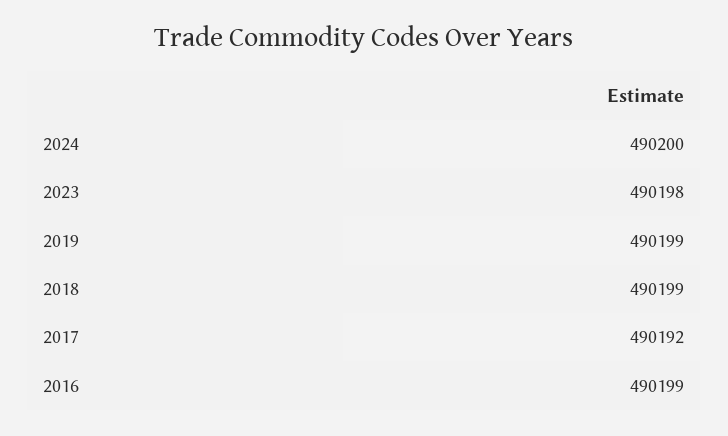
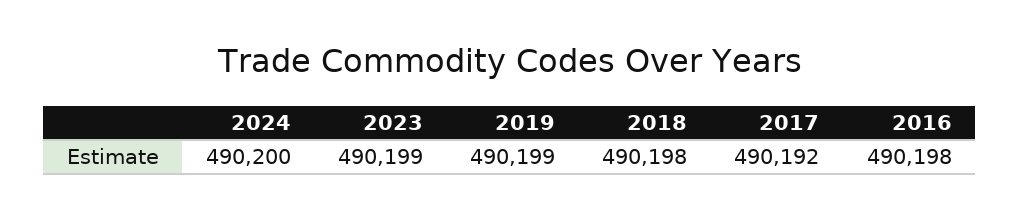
2023: 490198 -> 490199
2018: 490199 -> 490198
2016: 490199 -> 490198

